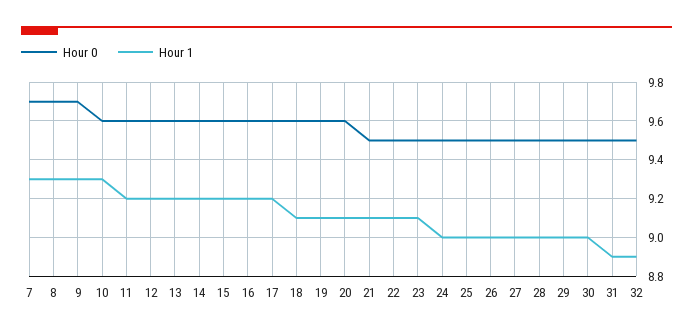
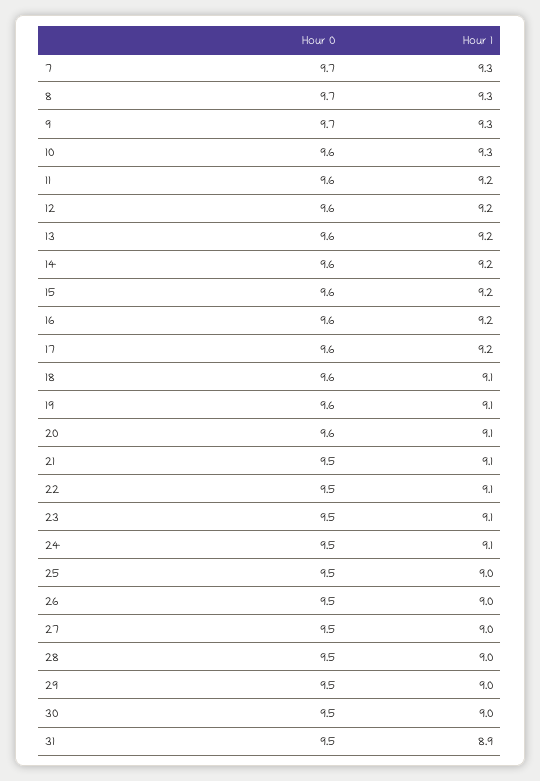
Hour 1, 24: 9 -> 9.1
Hour 0, 32: 9.5 -> none
Hour 1, 32: 8.9 -> none

